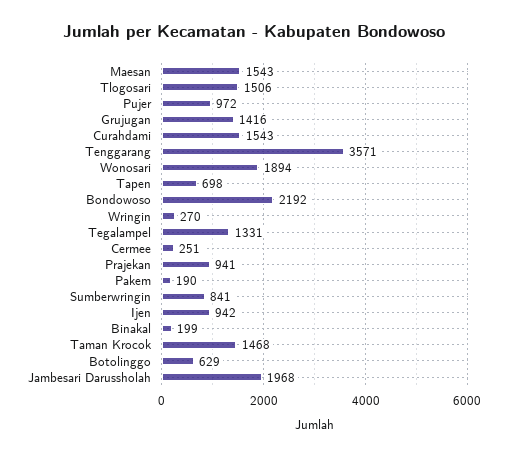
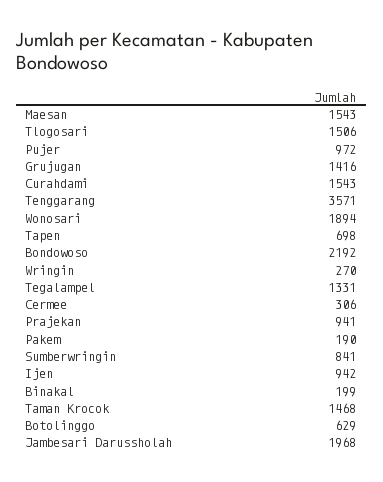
Cermee: 251 -> 306

